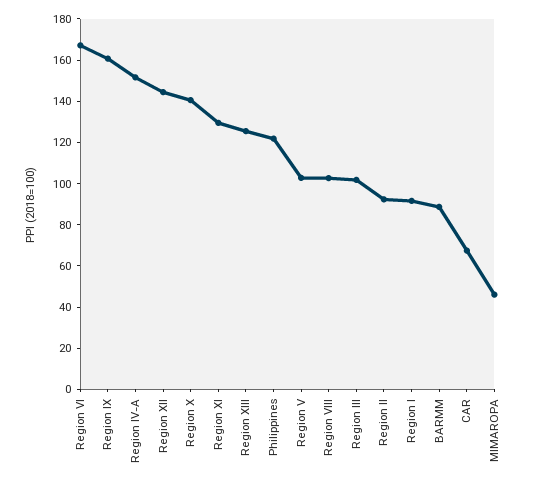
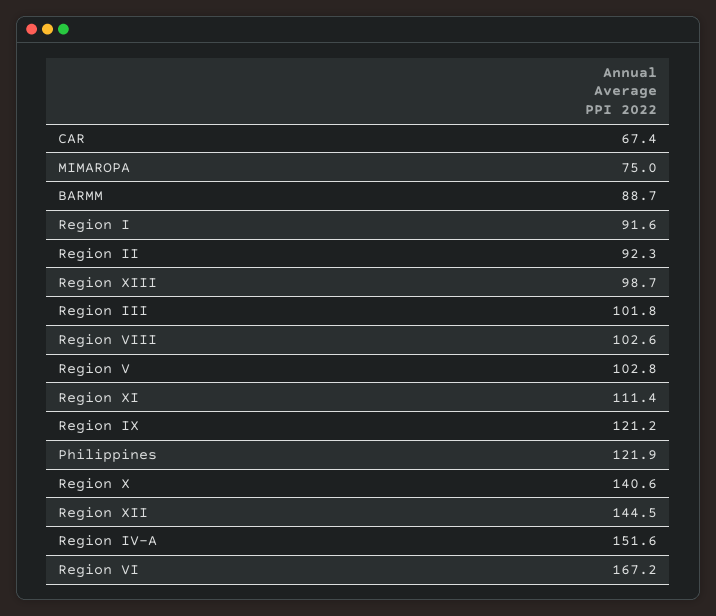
Region IX: 160 -> 121.2
Region XI: 130 -> 111.4
Region XIII: 125 -> 98.7
MIMAROPA: 45 -> 75

